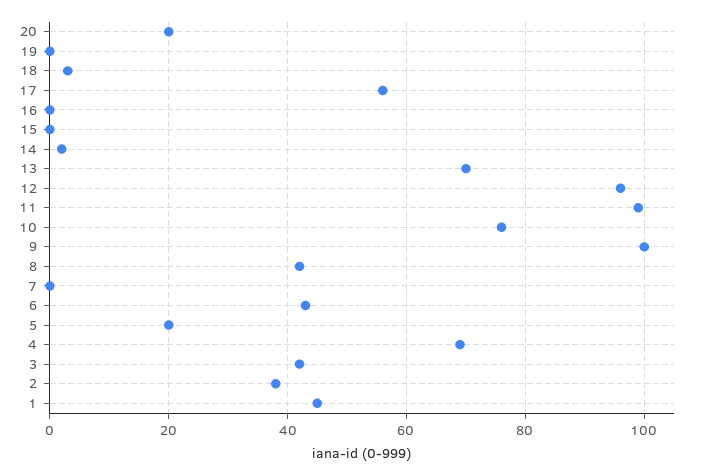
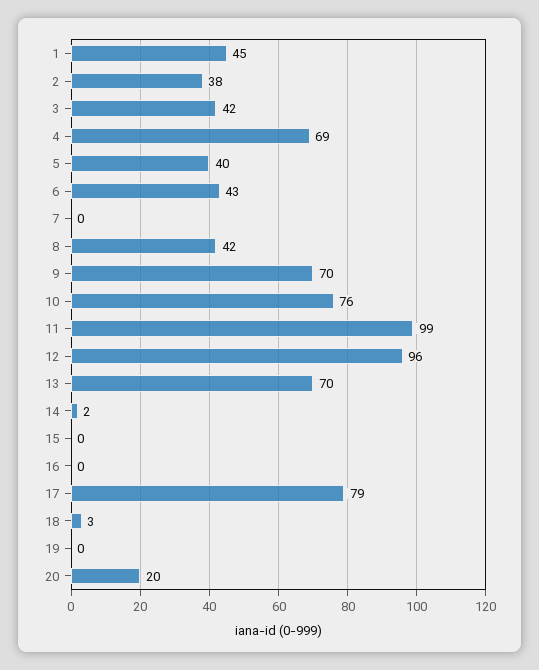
17: 55 -> 79
9: 100 -> 70
5: 20 -> 40

